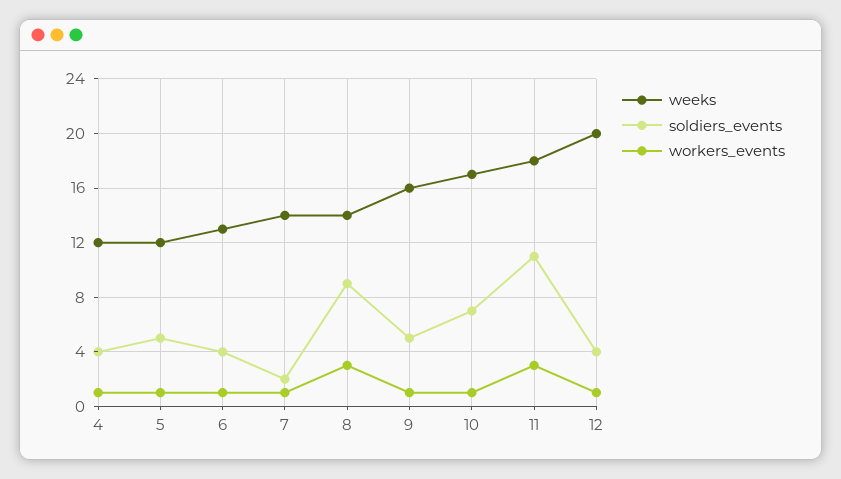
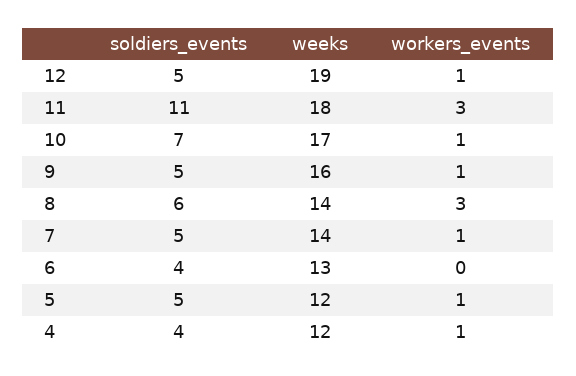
workers_events, 6: 1 -> 0
soldiers_events, 7: 2 -> 5
soldiers_events, 8: 9 -> 6
weeks, 12: 20 -> 19
soldiers_events, 12: 4 -> 5

